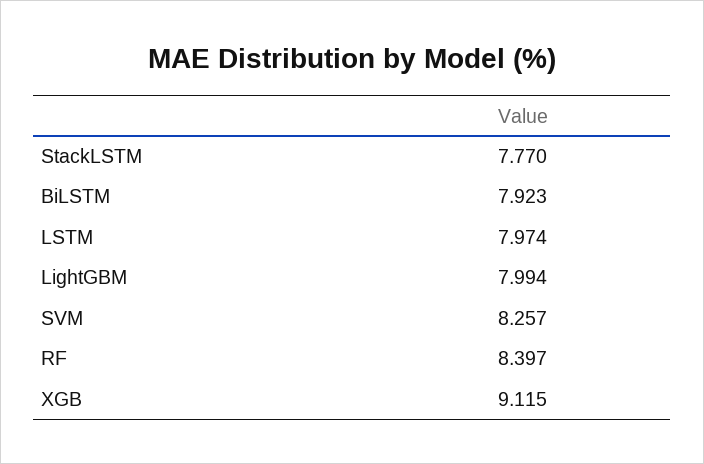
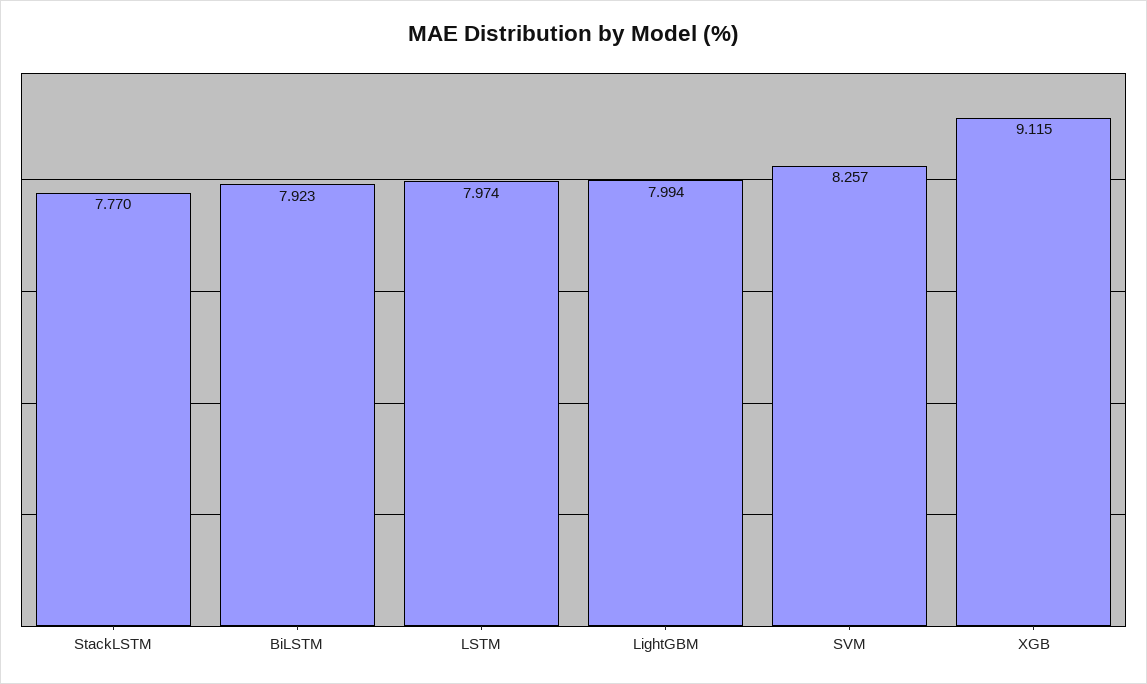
RF: 8.397 -> none

